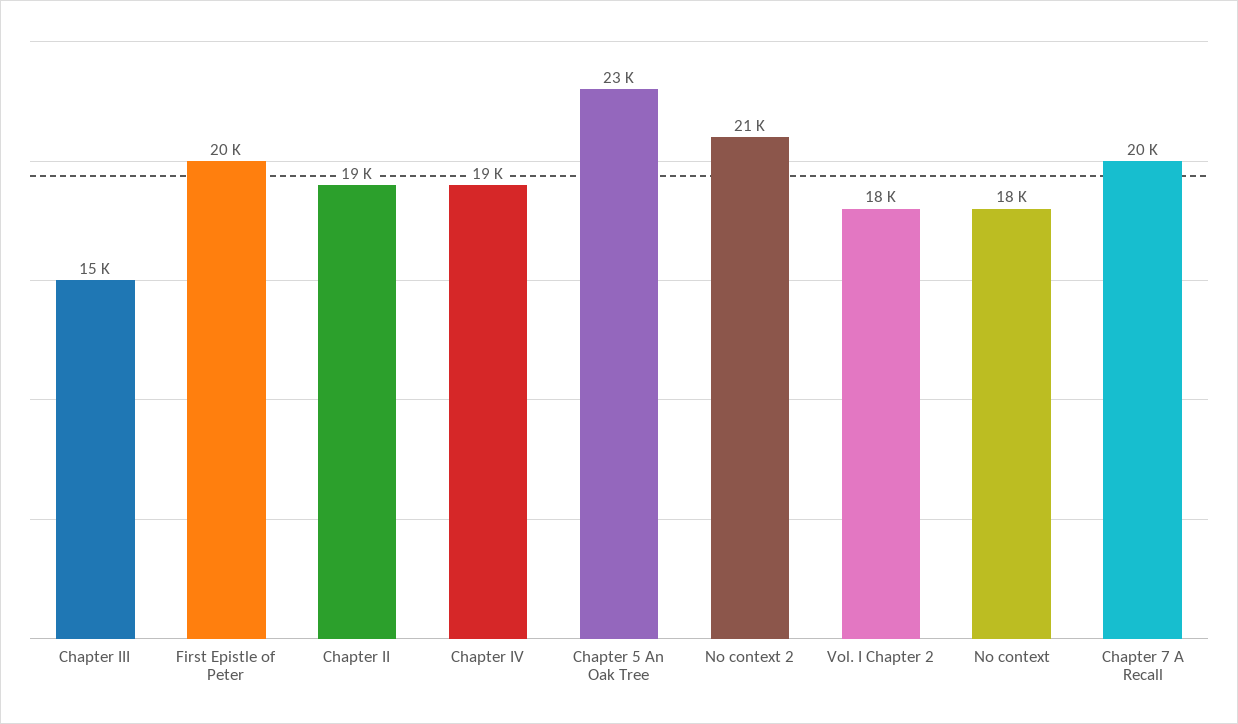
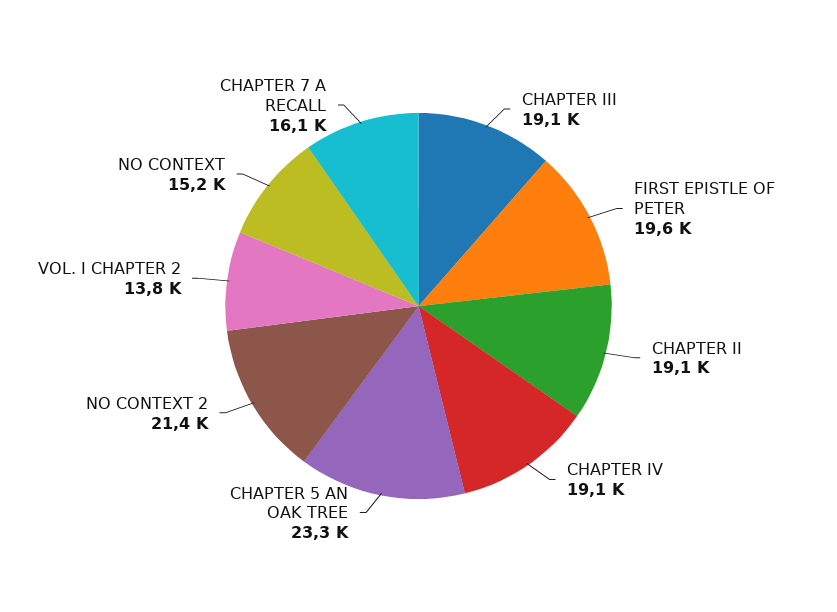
Chapter III: 15000 -> 19100
Vol. I Chapter 2: 18000 -> 13800
No context: 18000 -> 15200
Chapter 7 A Recall: 20000 -> 16100

